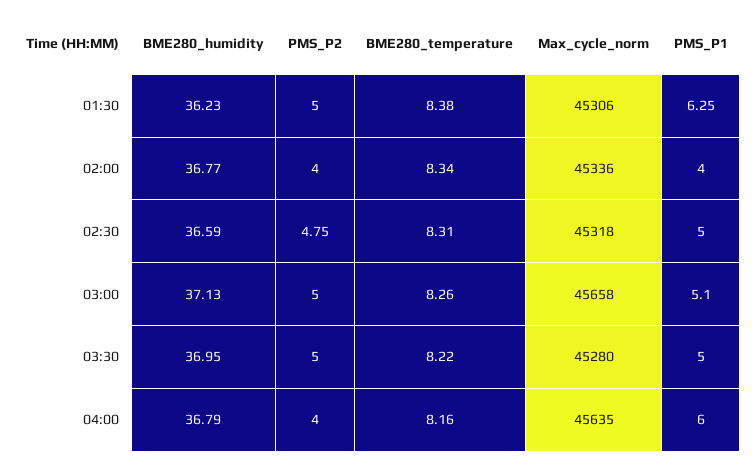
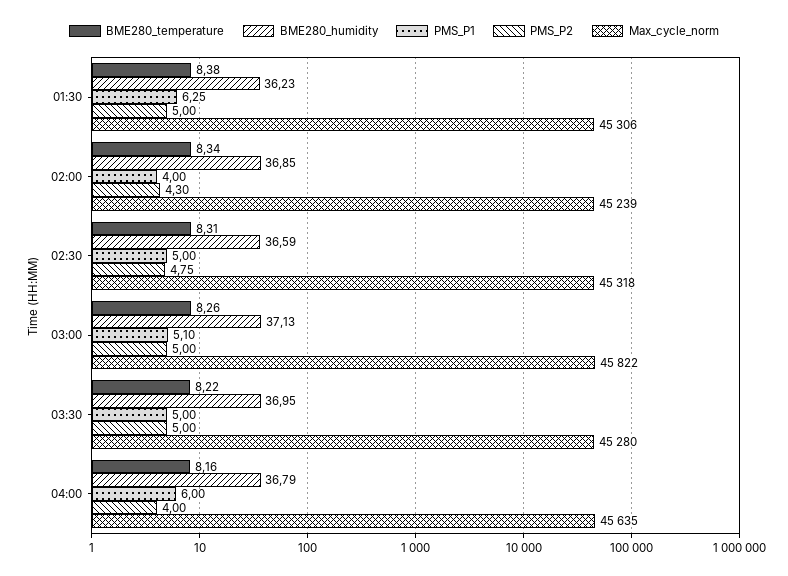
BME280_humidity, 02:00: 36.77 -> 36.85
PMS_P2, 02:00: 4 -> 4.3
Max_cycle_norm, 02:00: 45336 -> 45239
Max_cycle_norm, 03:00: 45658 -> 45822

